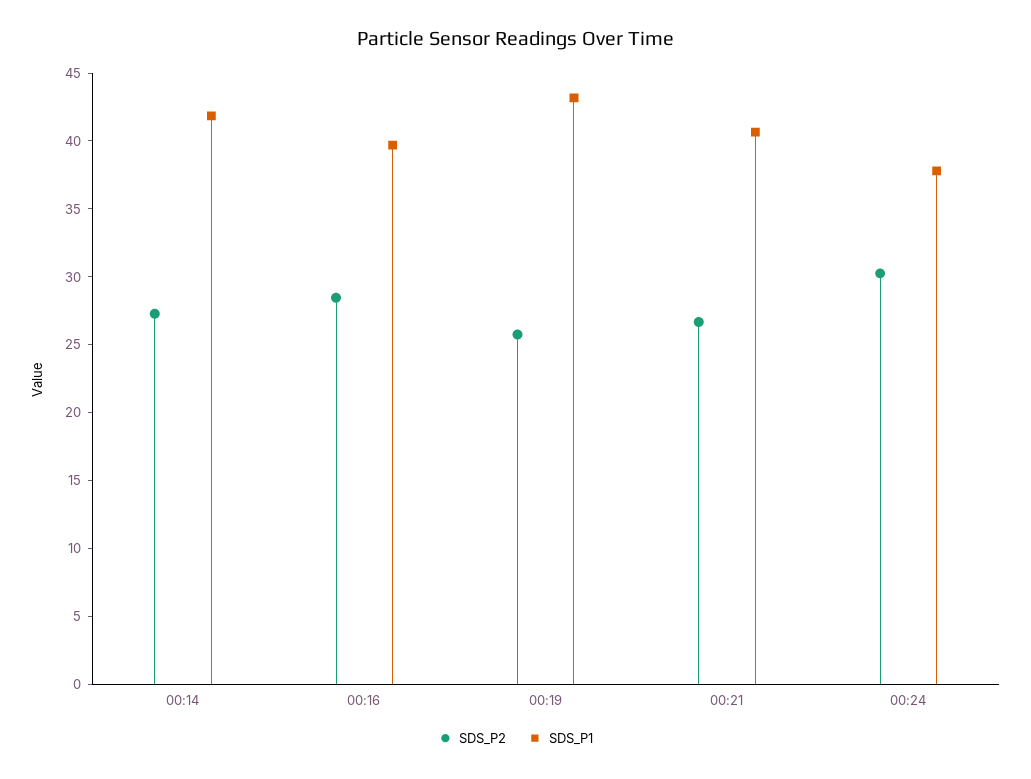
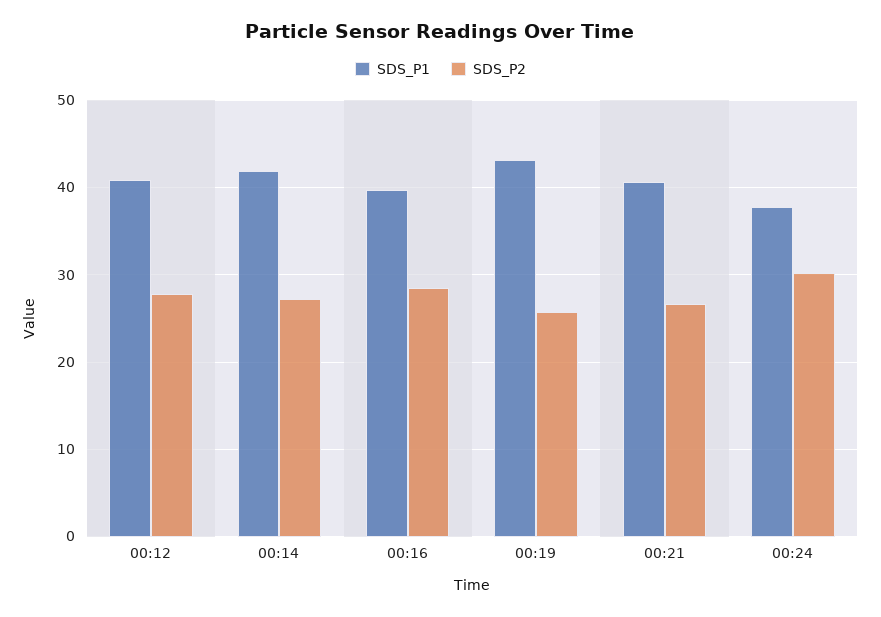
SDS_P1, 00:12: none -> 41
SDS_P2, 00:12: none -> 28

